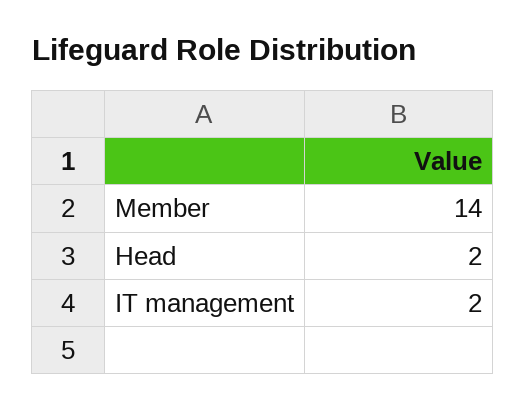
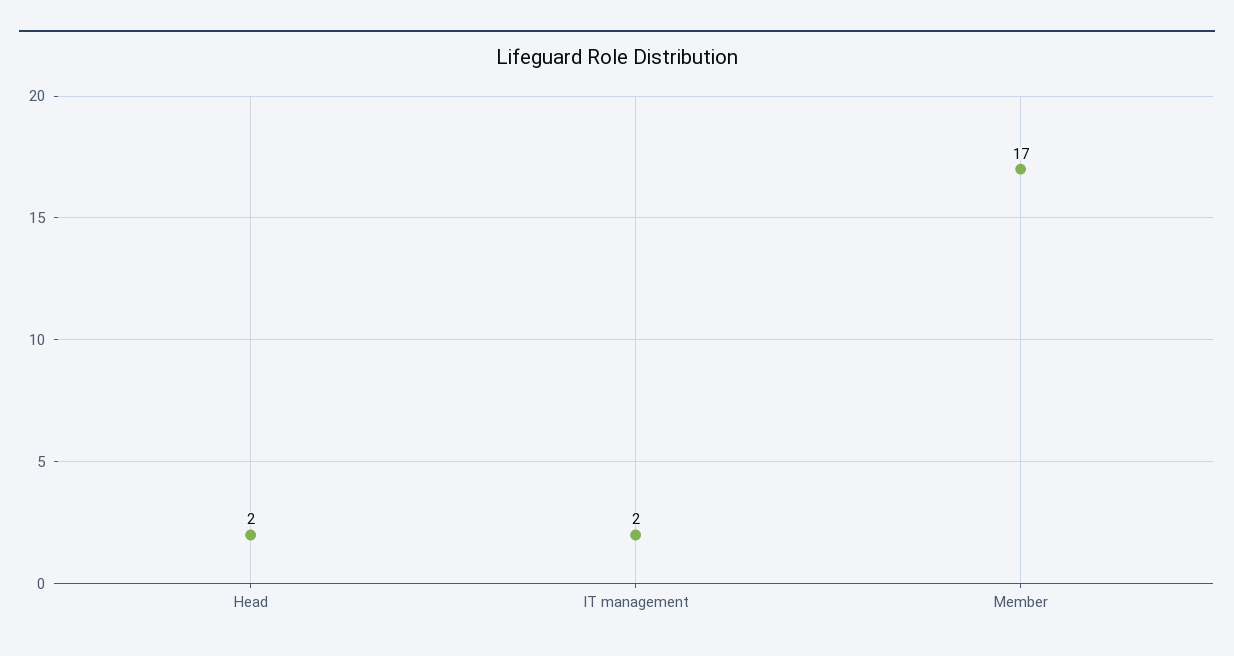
Member: 14 -> 17

